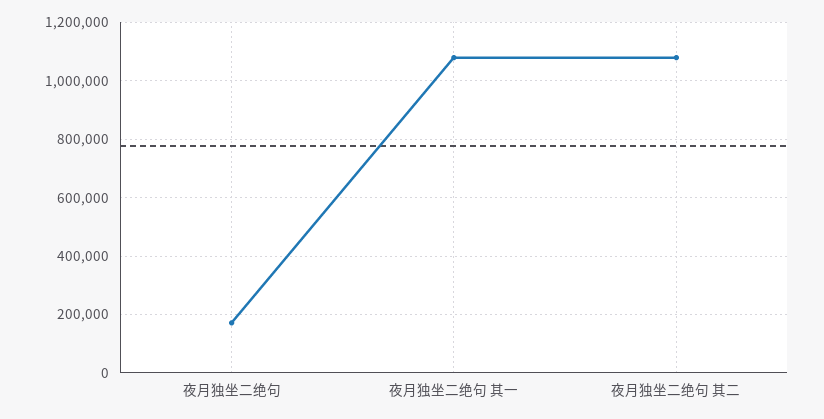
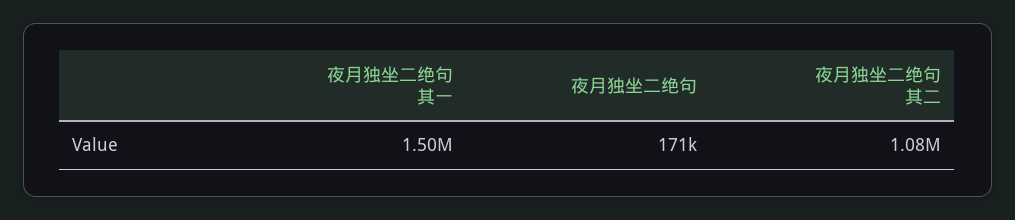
夜月独坐二绝句 其一: 1075000 -> 1500000

